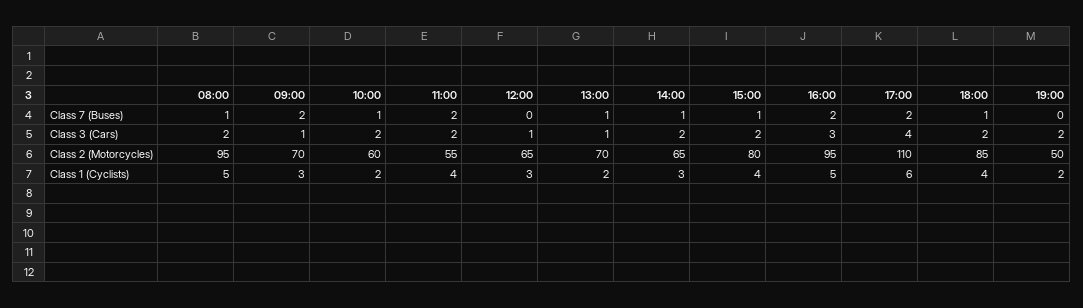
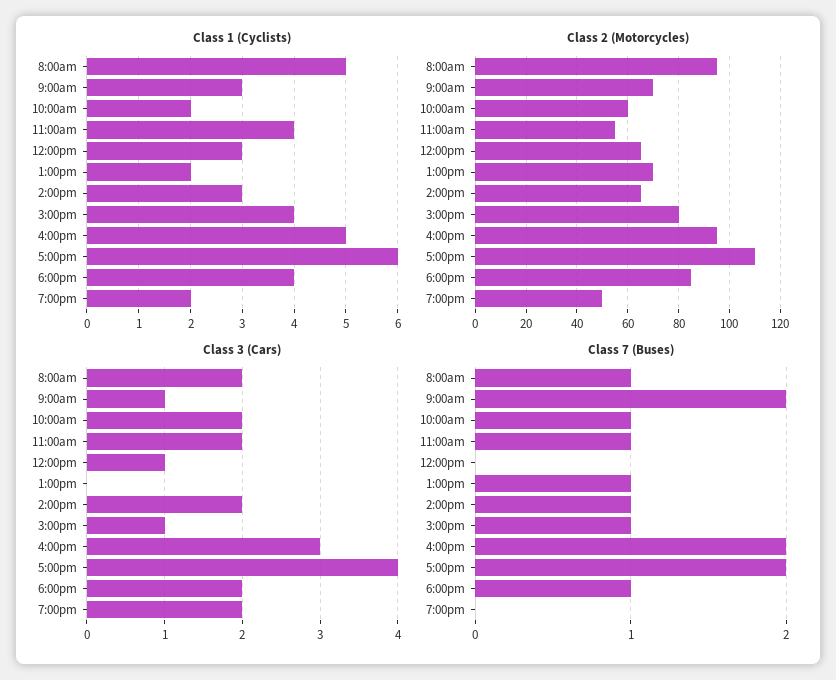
Class 7 (Buses), 11:00: 2 -> 1
Class 3 (Cars), 13:00: 1 -> 0
Class 3 (Cars), 15:00: 2 -> 1

